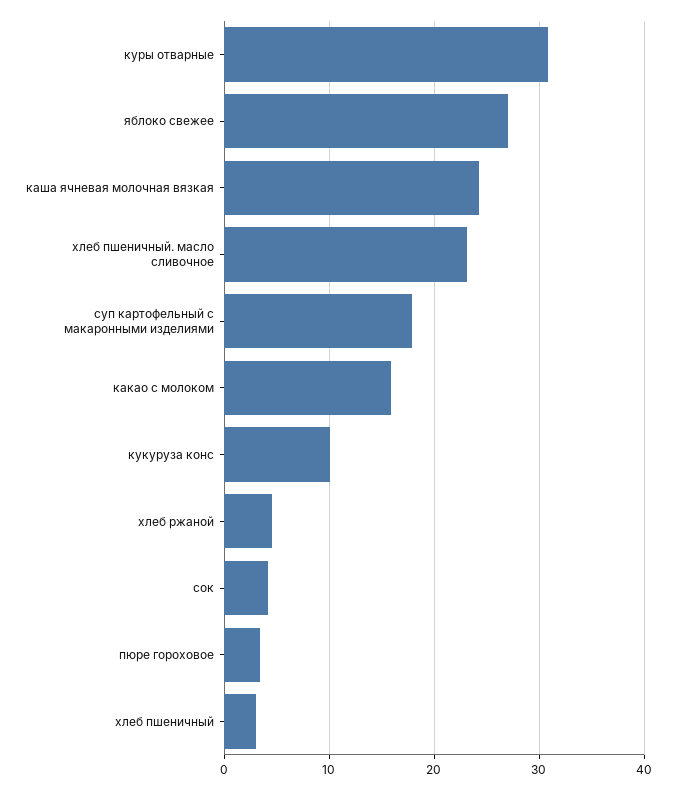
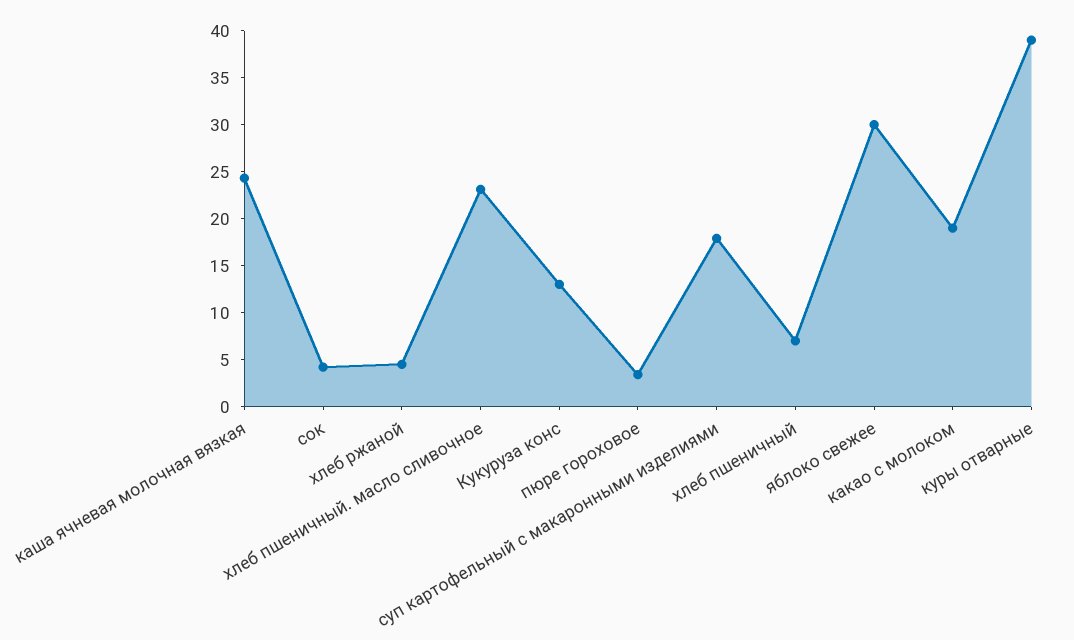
куры отварные: 31 -> 39
яблоко свежее: 27 -> 30
какао с молоком: 16 -> 19
кукуруза конс: 10 -> 13
хлеб пшеничный: 3 -> 7

